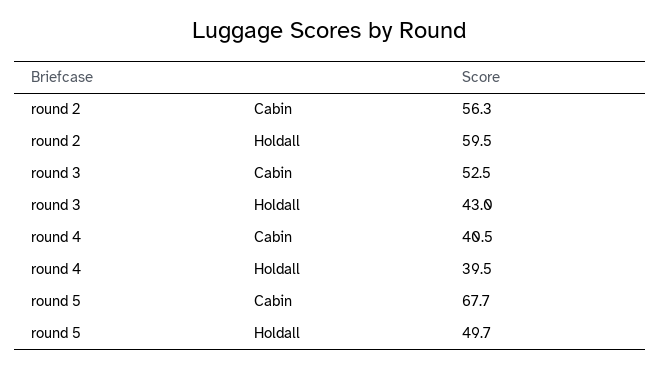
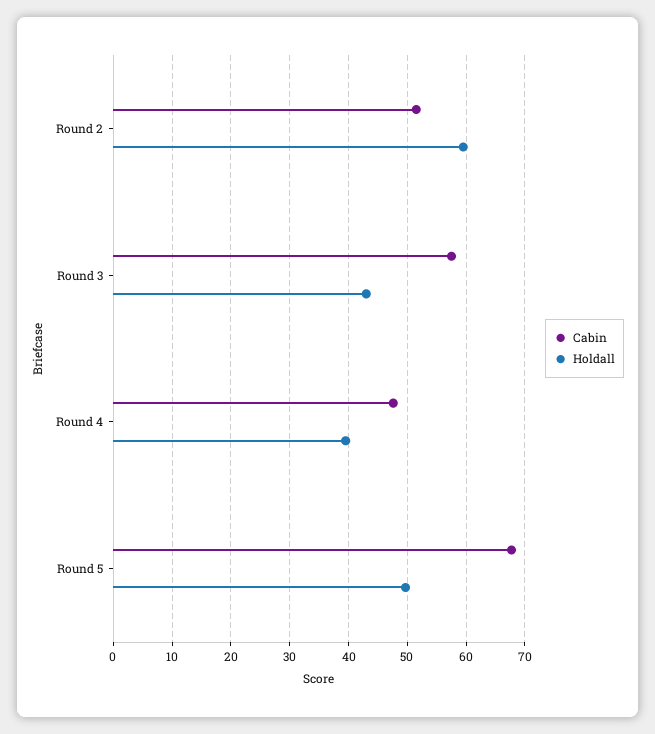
Cabin, round 2: 56.3 -> 52
Cabin, round 3: 52.5 -> 58
Cabin, round 4: 40.5 -> 48

